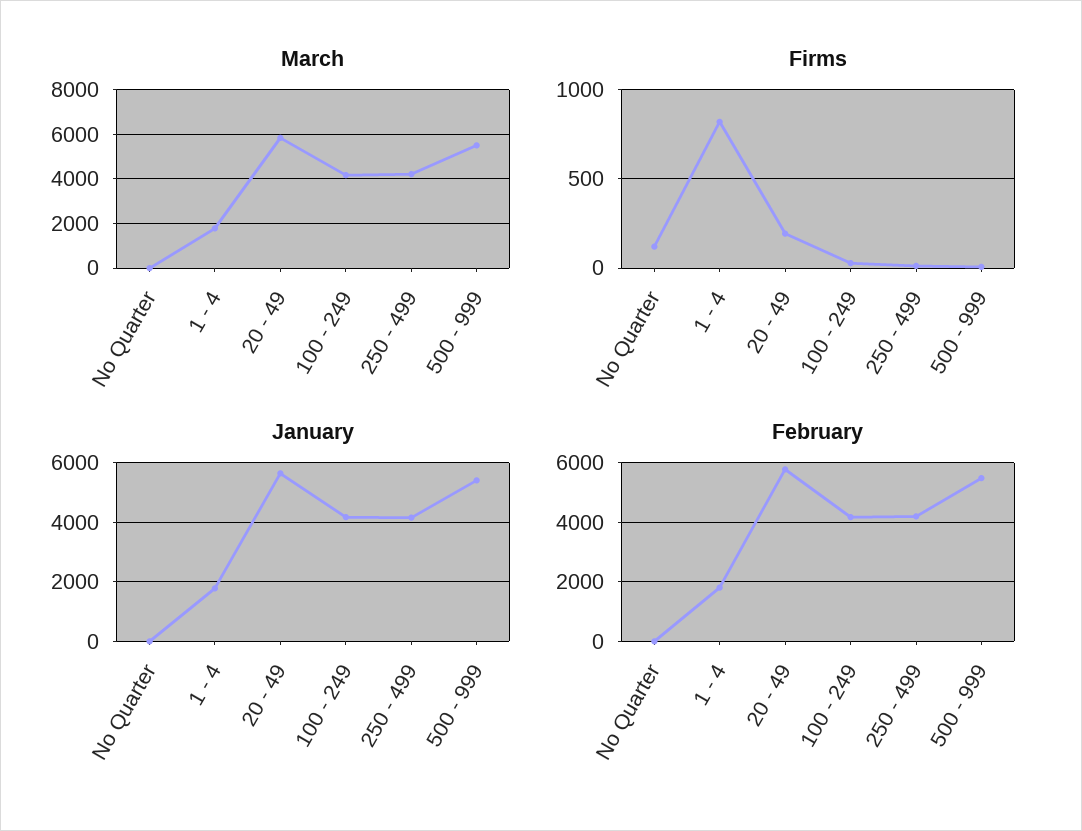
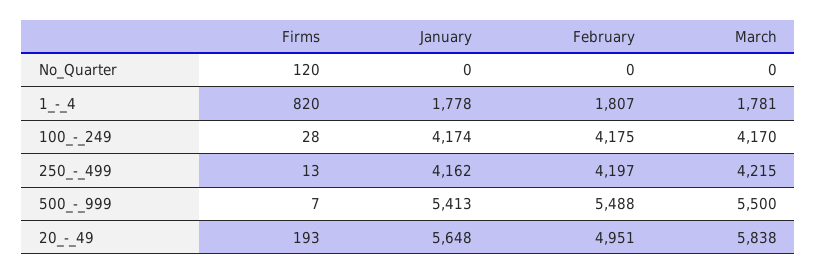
February, 20 - 49: 5750 -> 4951

